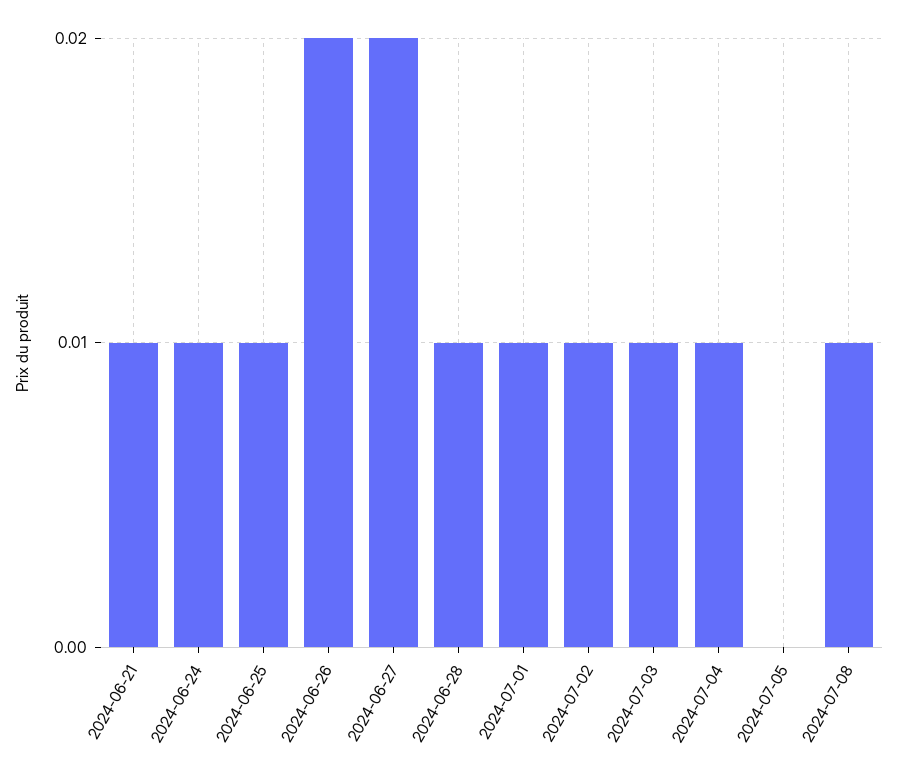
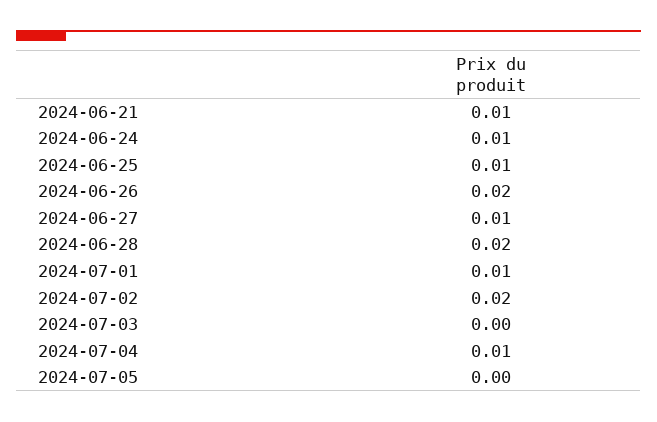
2024-06-27: 0.02 -> 0.01
2024-06-28: 0.01 -> 0.02
2024-07-02: 0.01 -> 0.02
2024-07-03: 0.01 -> 0
2024-07-08: 0.01 -> none

